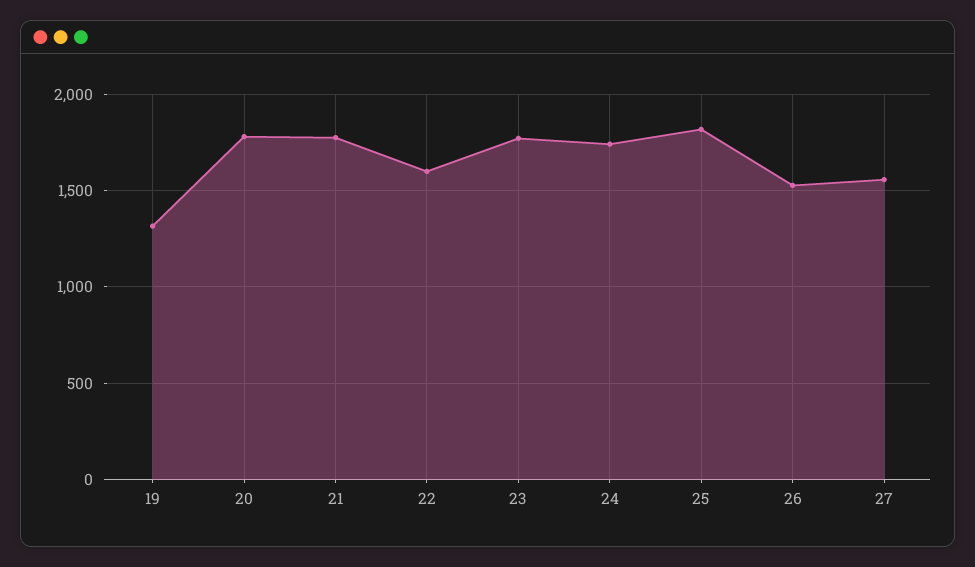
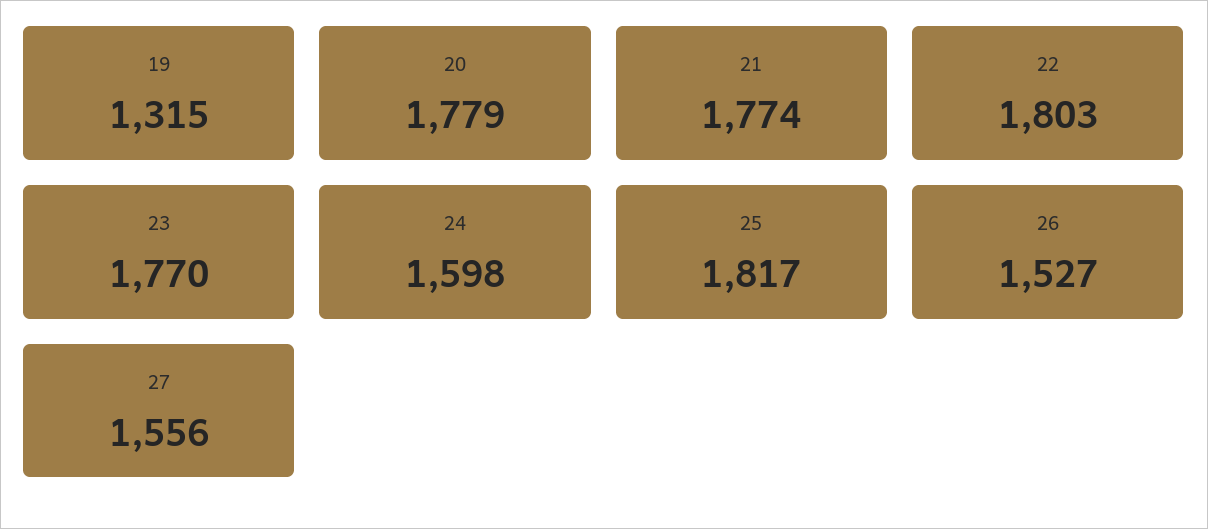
22: 1600 -> 1803
24: 1750 -> 1598

